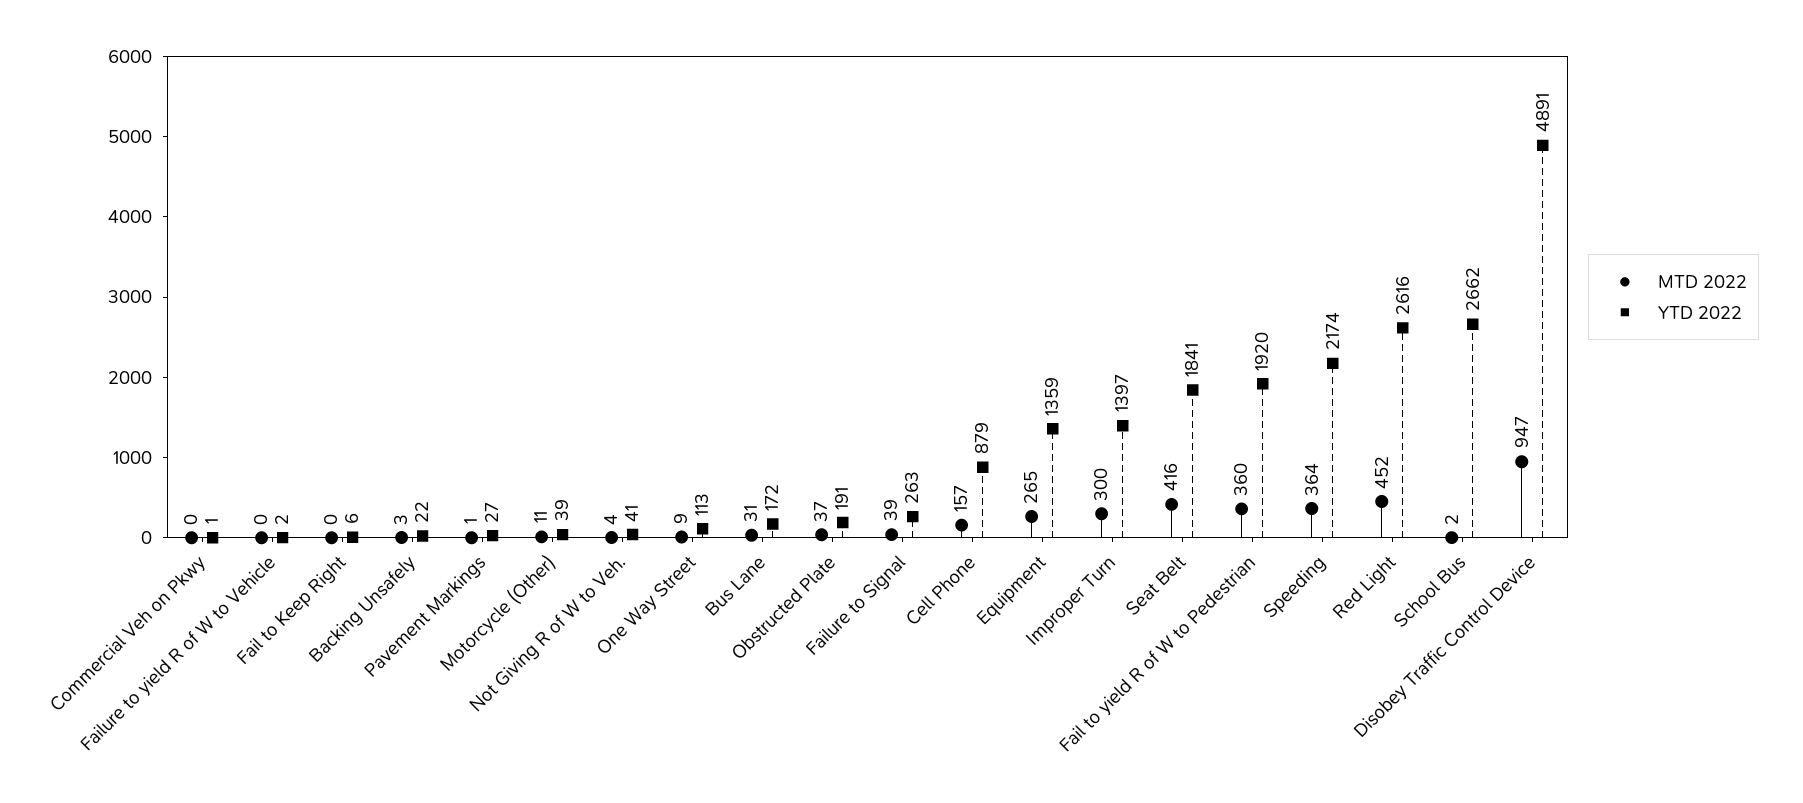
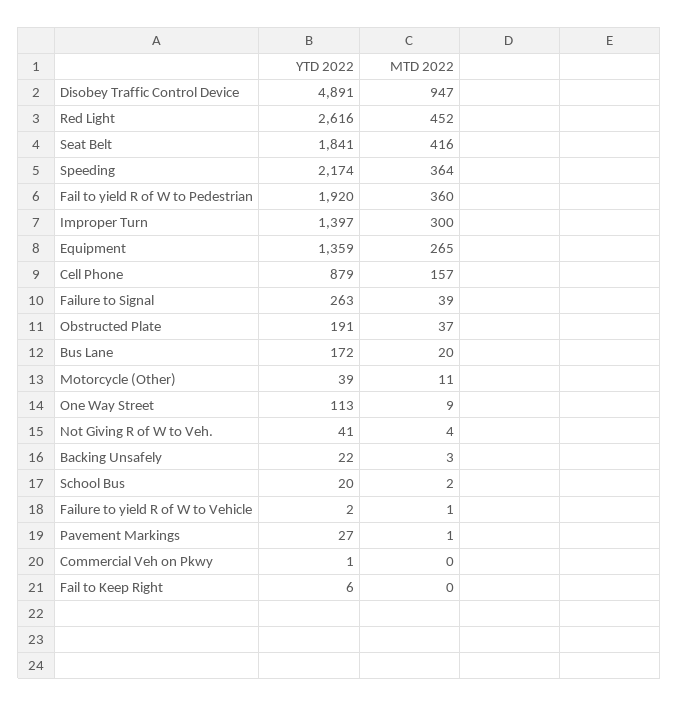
MTD 2022, Failure to yield R of W to Vehicle: 0 -> 1
MTD 2022, Bus Lane: 31 -> 20
YTD 2022, School Bus: 2662 -> 20

